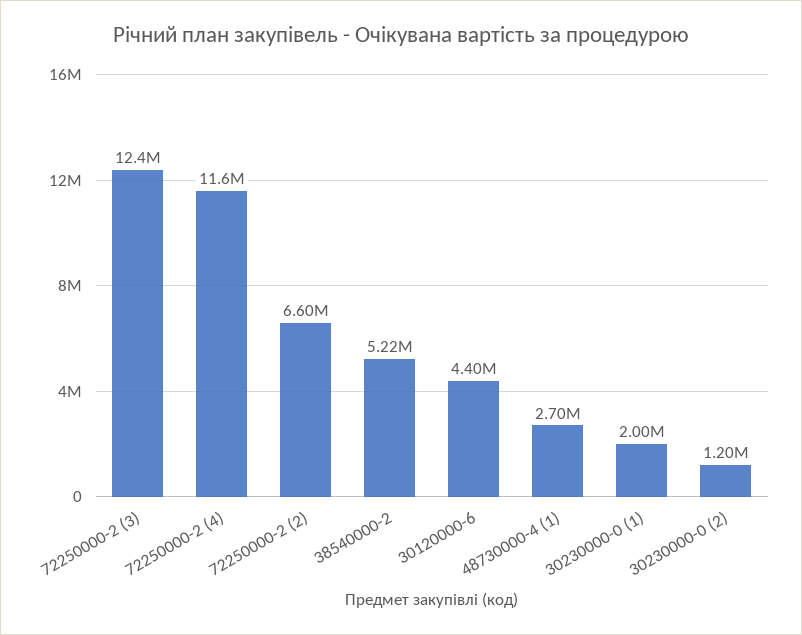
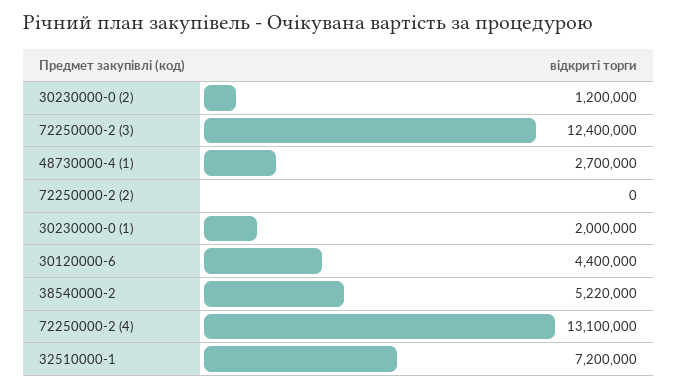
72250000-2 (4): 11600000 -> 13100000
72250000-2 (2): 6600000 -> 0
32510000-1: none -> 7200000

